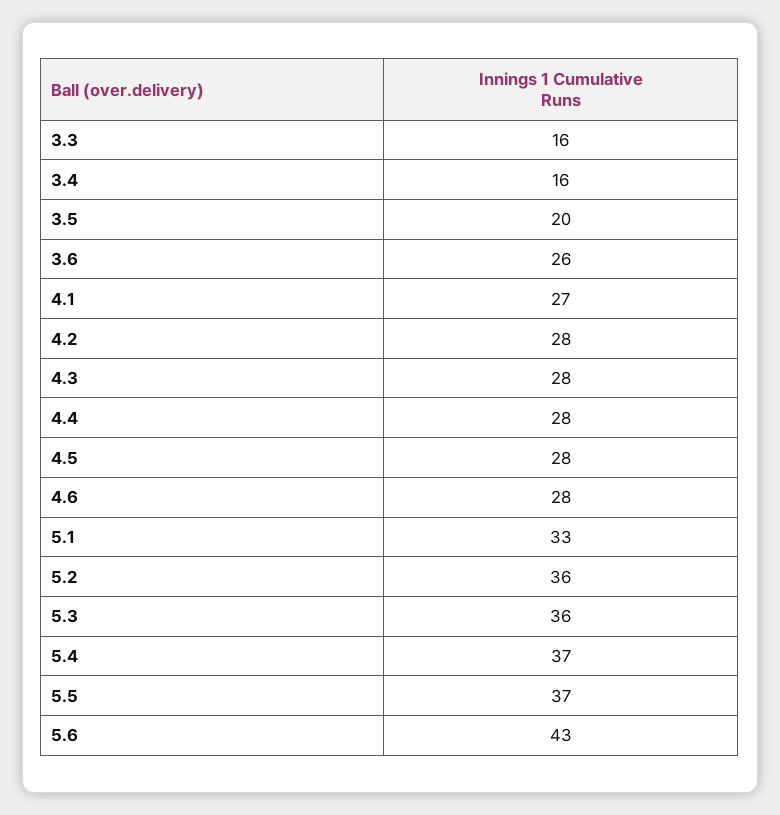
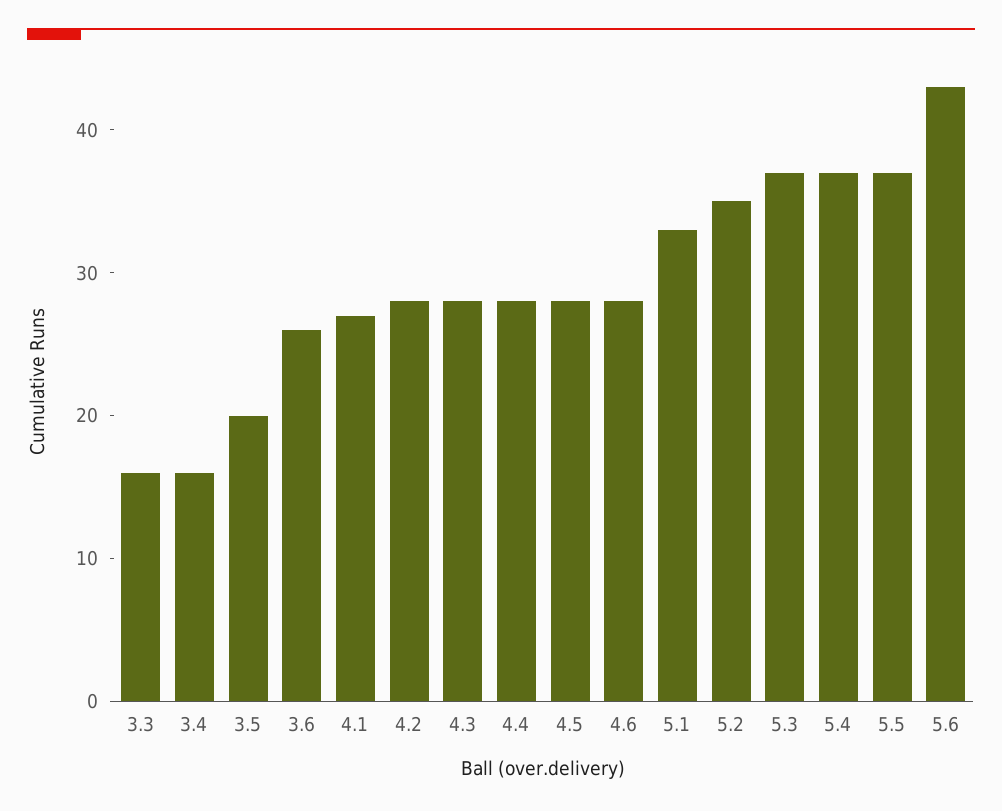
5.2: 36 -> 35
5.3: 36 -> 37

